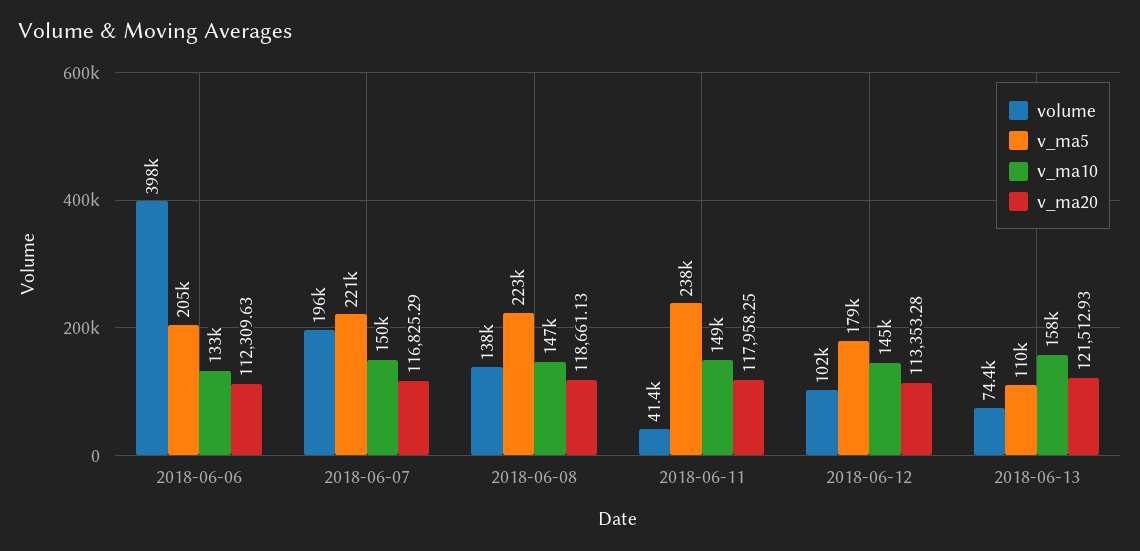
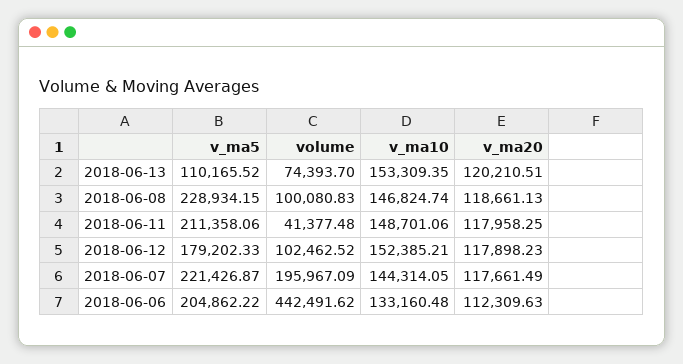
volume, 2018-06-06: 398000 -> 442491.62
v_ma10, 2018-06-07: 150000 -> 144314.05
v_ma20, 2018-06-07: 116825.29 -> 117661.49
volume, 2018-06-08: 138000 -> 100080.83
v_ma5, 2018-06-08: 223000 -> 228934.15
v_ma5, 2018-06-11: 238000 -> 211358.06
v_ma10, 2018-06-12: 145000 -> 152385.21
v_ma20, 2018-06-12: 113353.28 -> 117898.23
v_ma10, 2018-06-13: 158000 -> 153309.35
v_ma20, 2018-06-13: 121512.93 -> 120210.51

